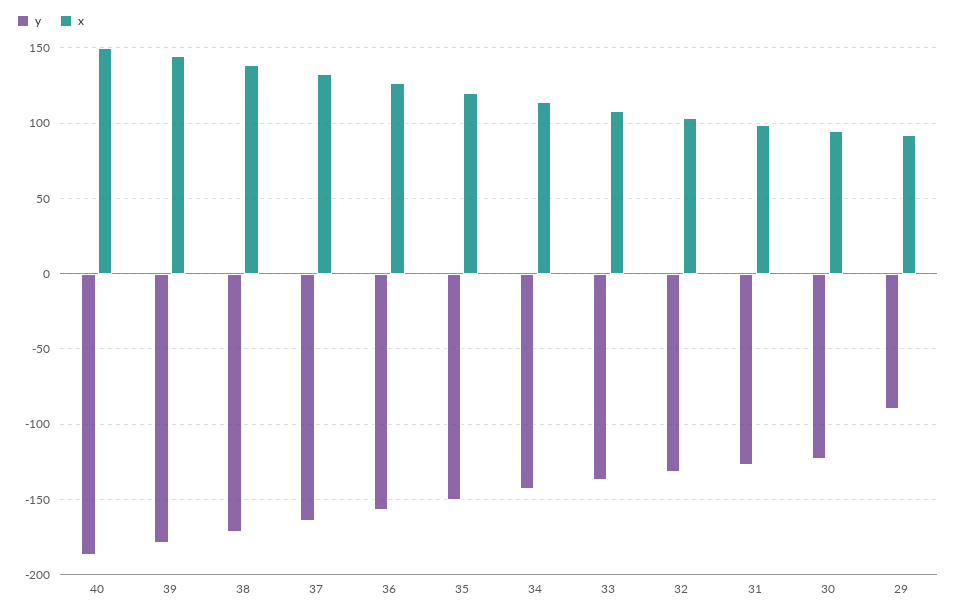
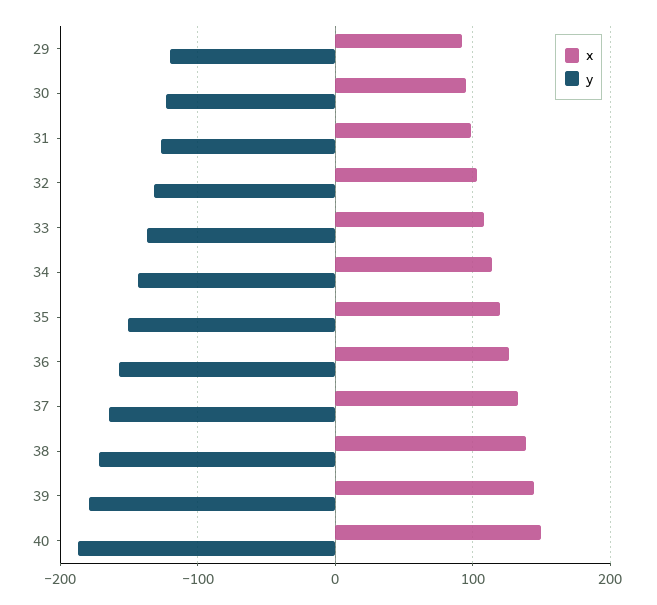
y, 29: -90 -> -120

